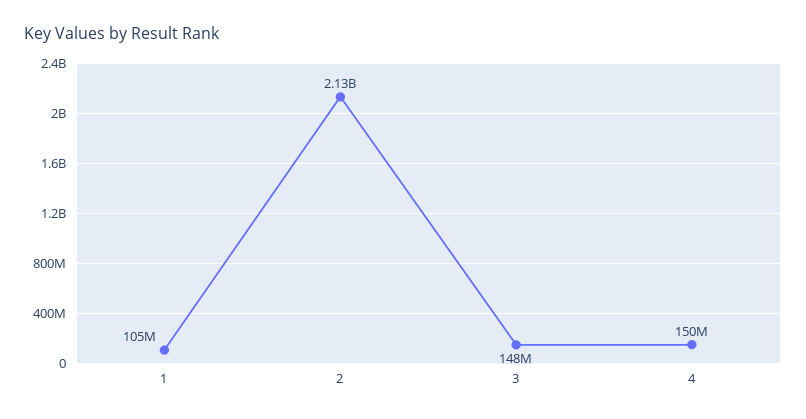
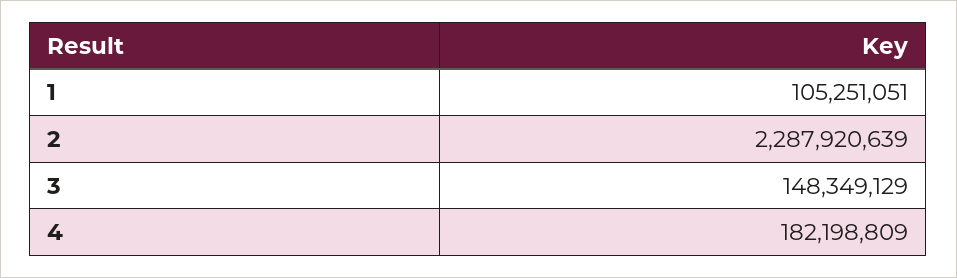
2: 2130000000 -> 2287920639
4: 150000000 -> 182198809

